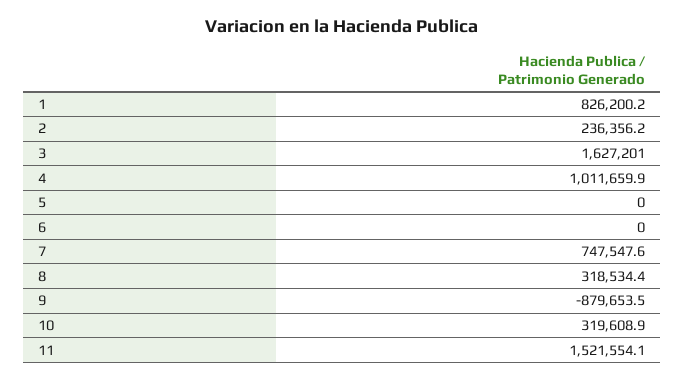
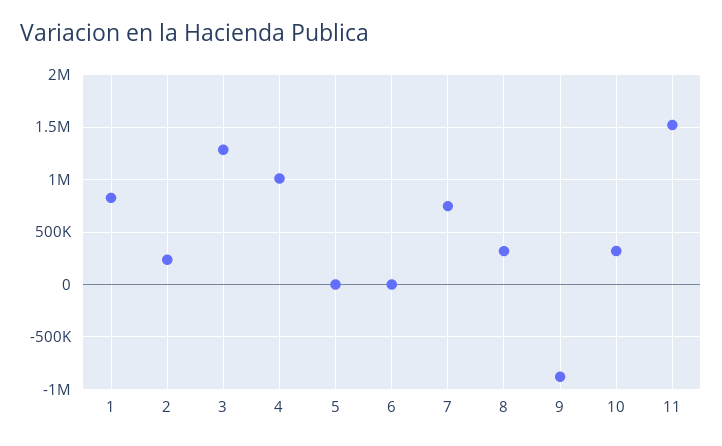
3: 1627201 -> 1300000

